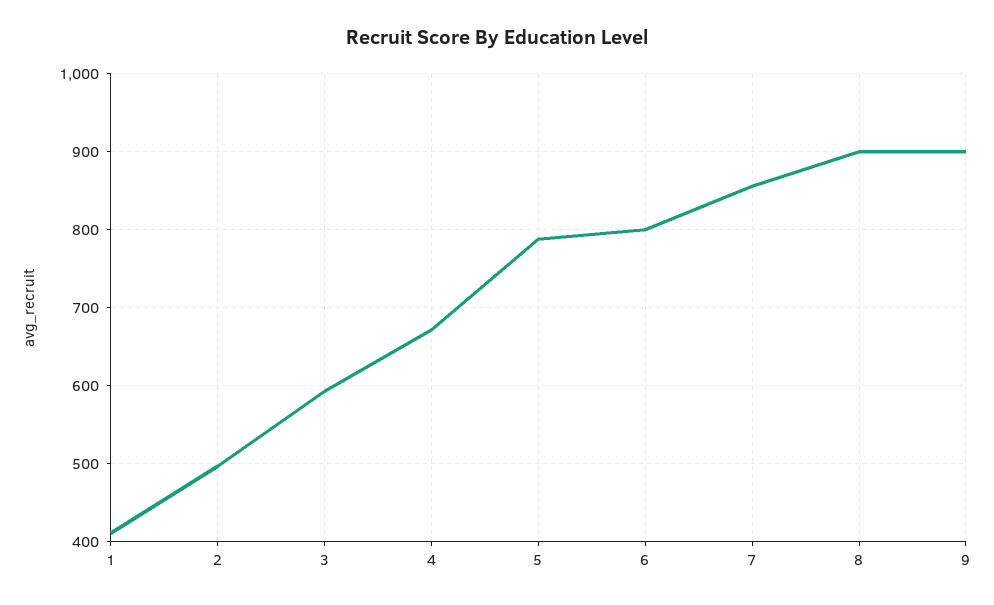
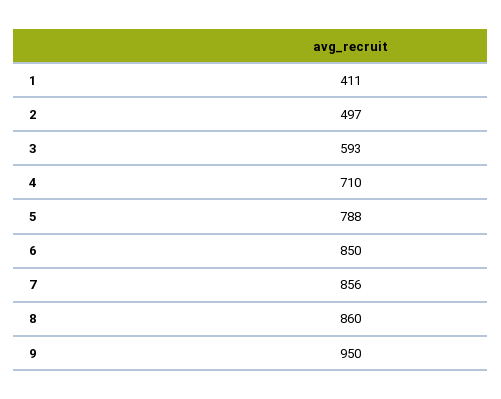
4: 670 -> 710
6: 800 -> 850
8: 900 -> 860
9: 900 -> 950

